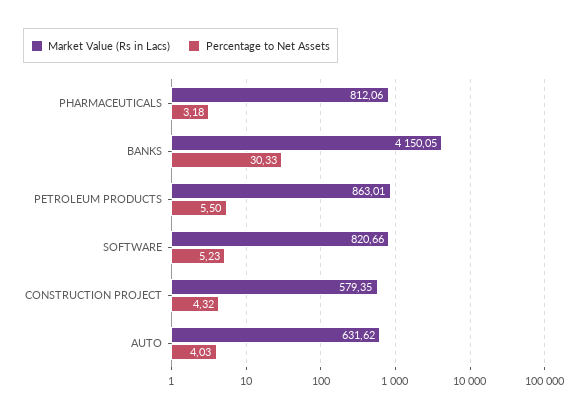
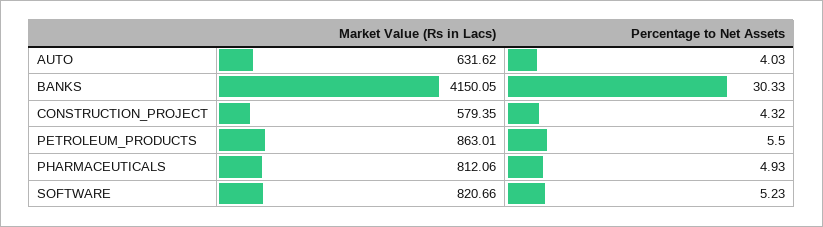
Percentage to Net Assets, PHARMACEUTICALS: 3.18 -> 4.93

